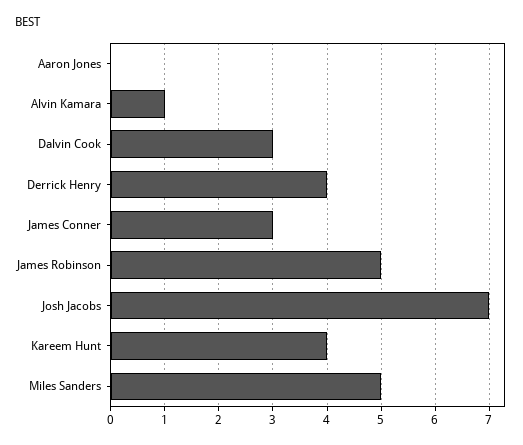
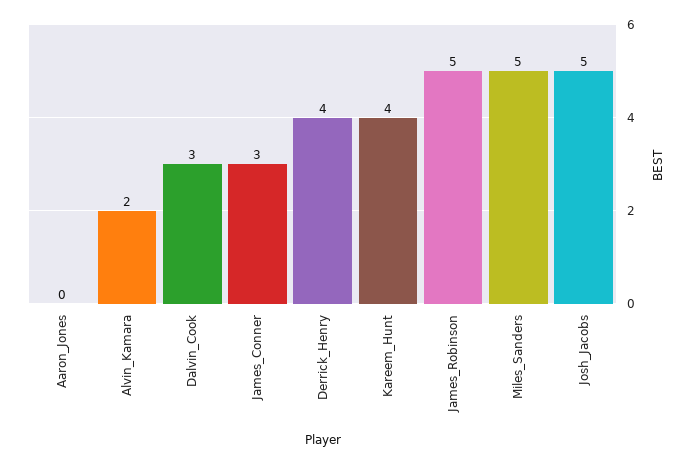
Alvin Kamara: 1 -> 2
Josh Jacobs: 7 -> 5

